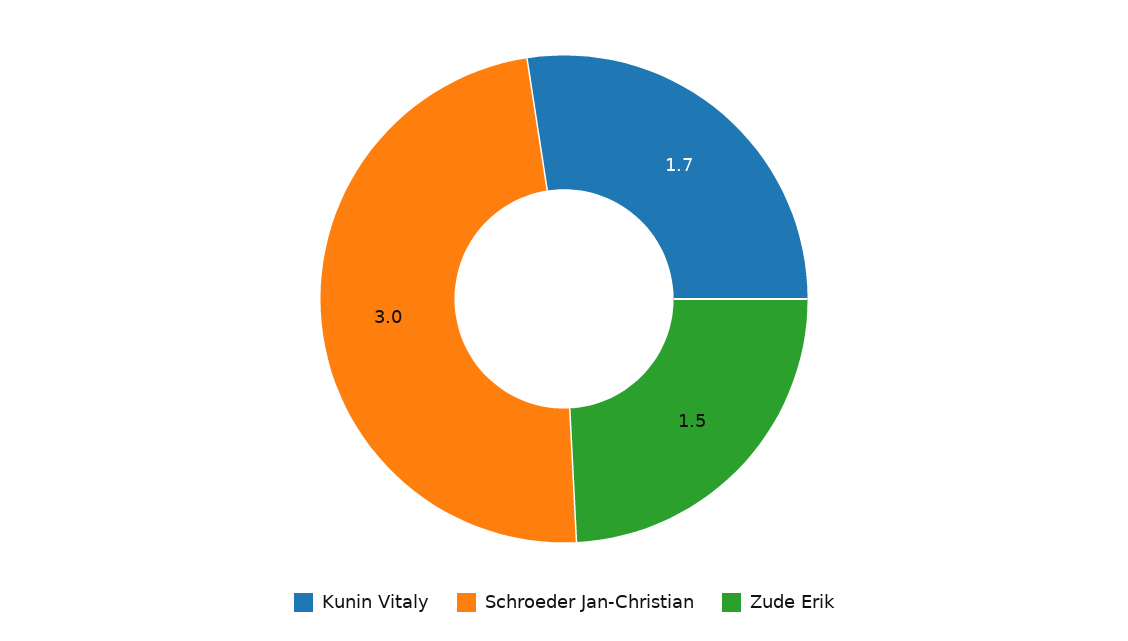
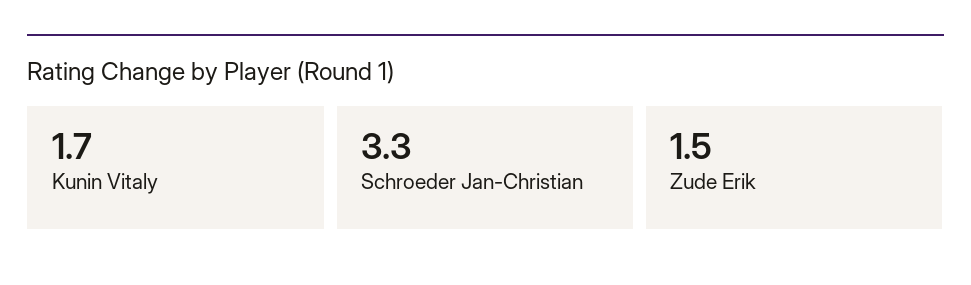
Schroeder Jan-Christian: 3 -> 3.3

